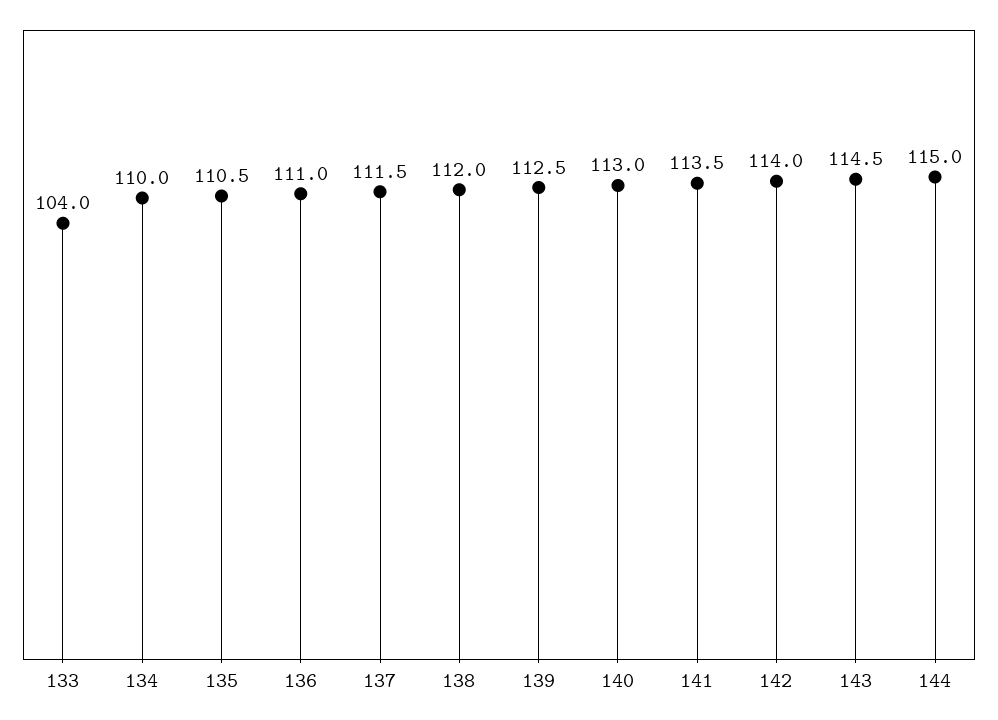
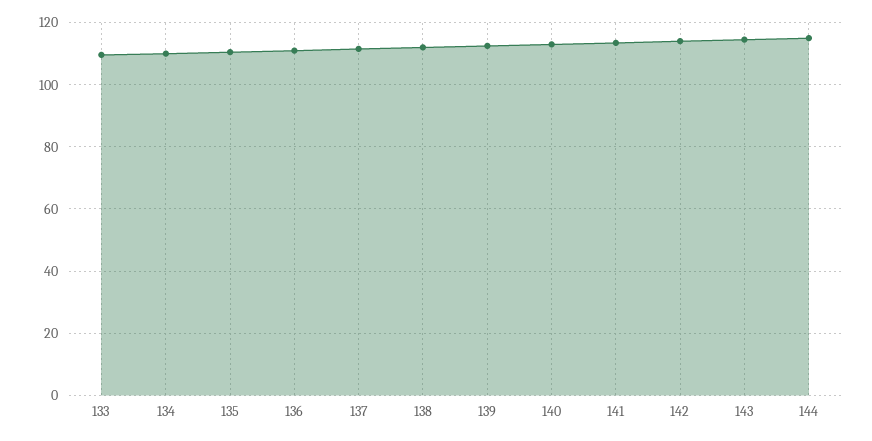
133: 104 -> 110

